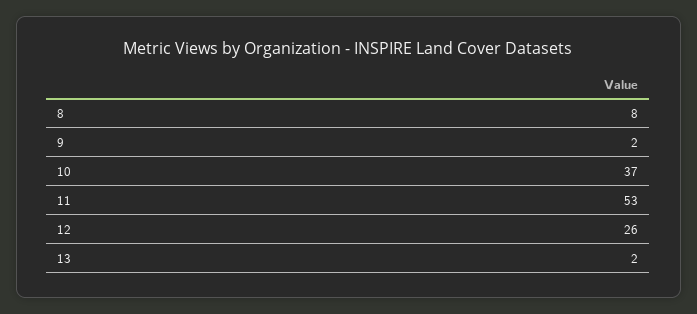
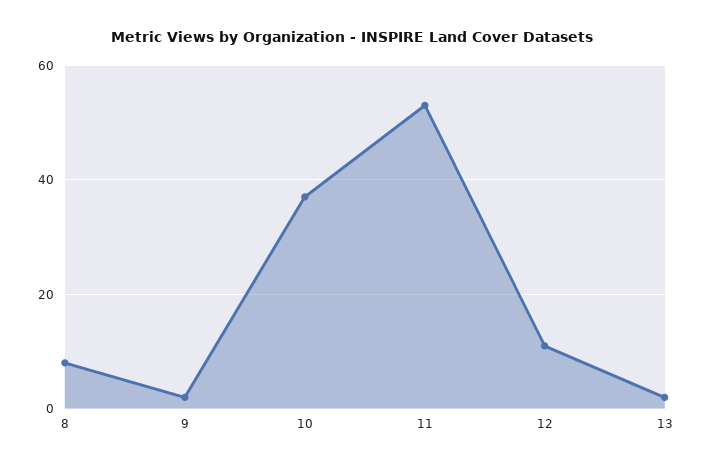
12: 26 -> 10

